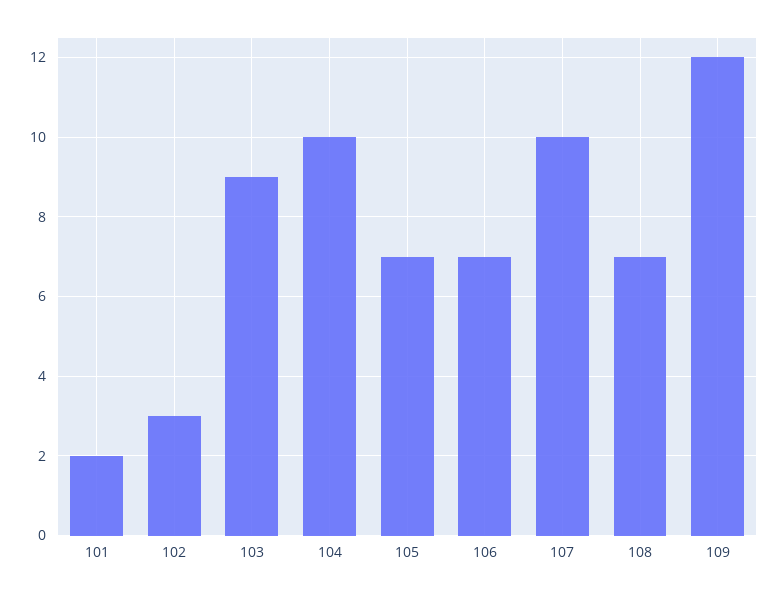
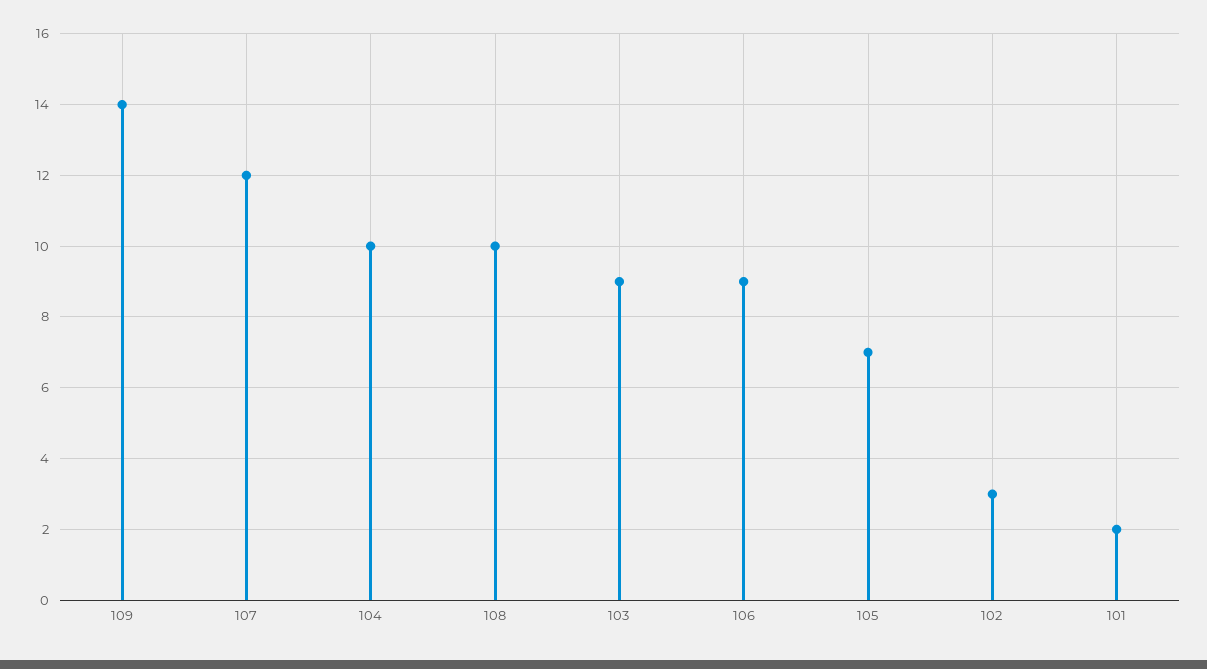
106: 7 -> 9
107: 10 -> 12
108: 7 -> 10
109: 12 -> 14

